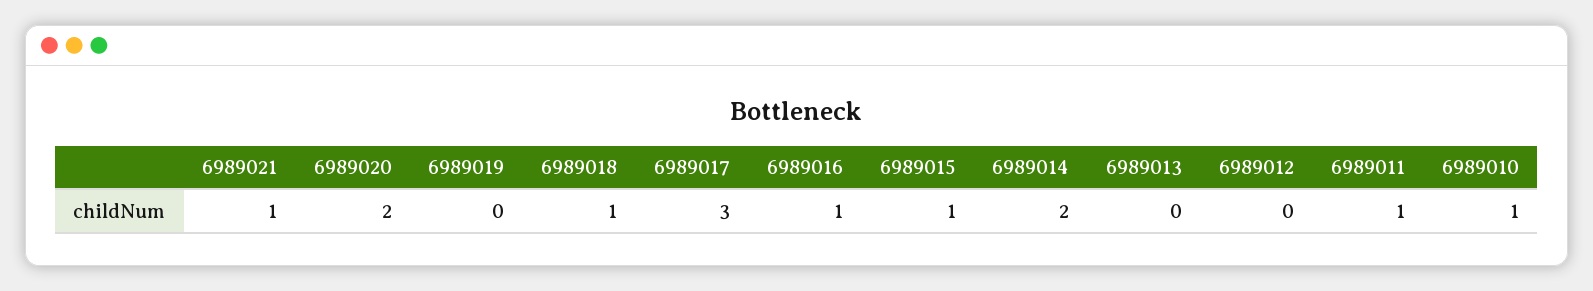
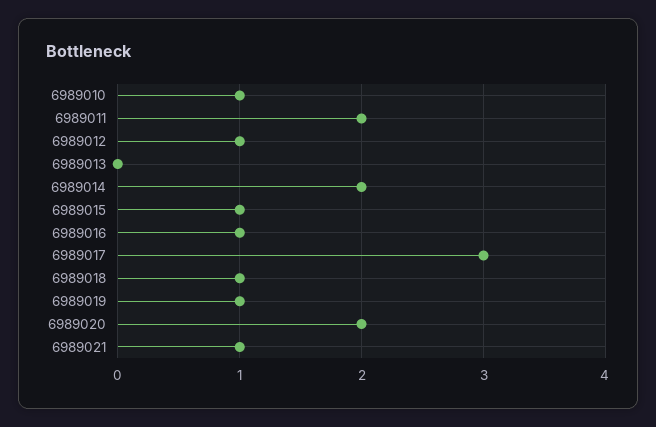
6989019: 0 -> 1
6989012: 0 -> 1
6989011: 1 -> 2

